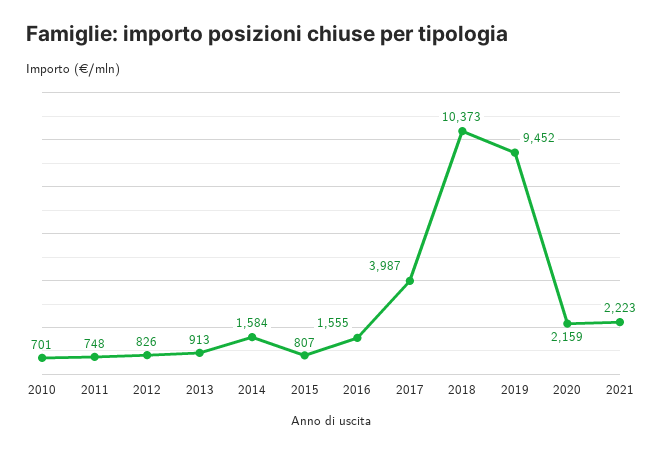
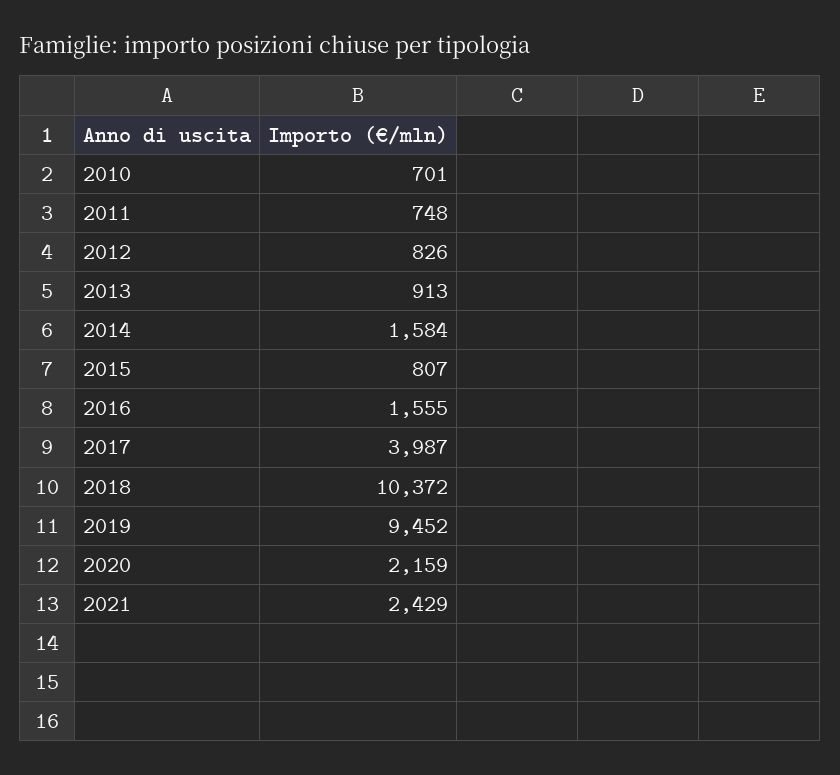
2018: 10373 -> 10372
2021: 2223 -> 2429

